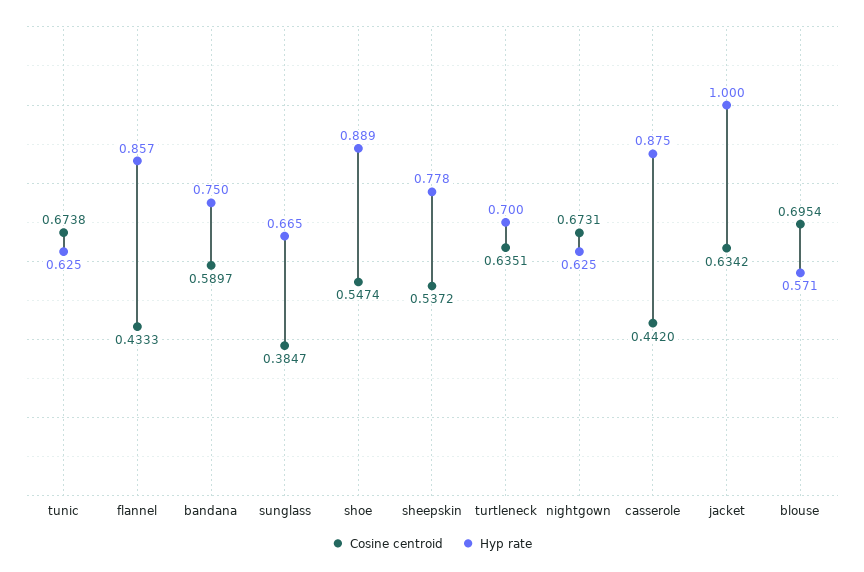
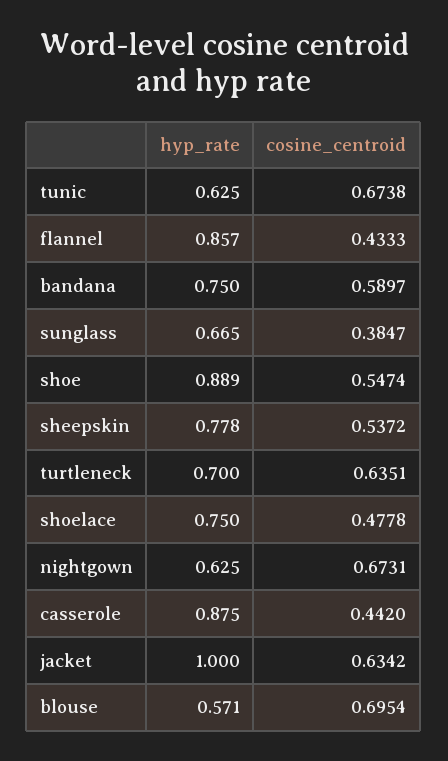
Hyp rate, shoelace: none -> 0.75
Cosine centroid, shoelace: none -> 0.4778

